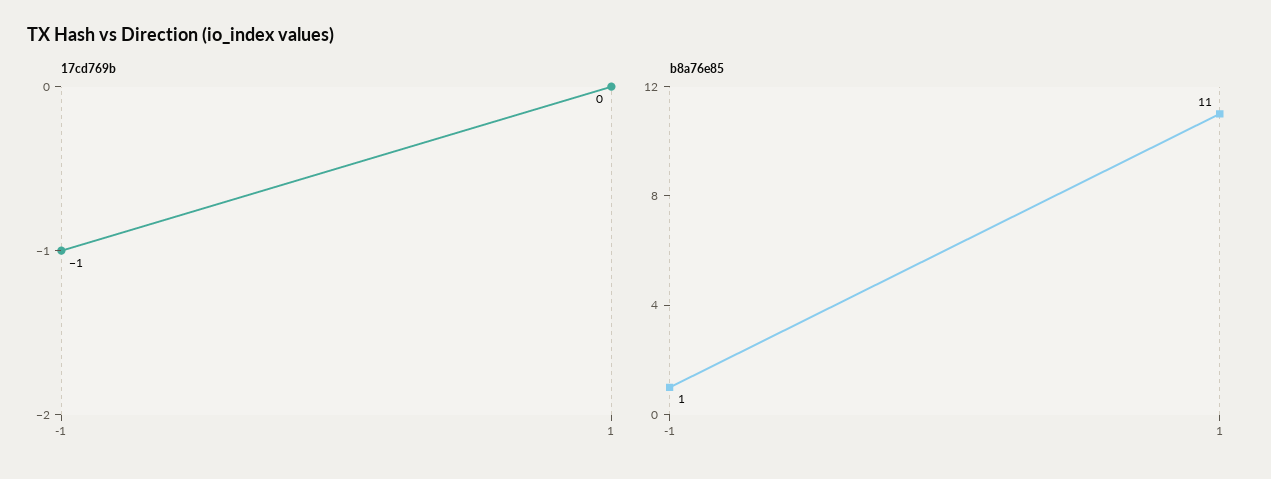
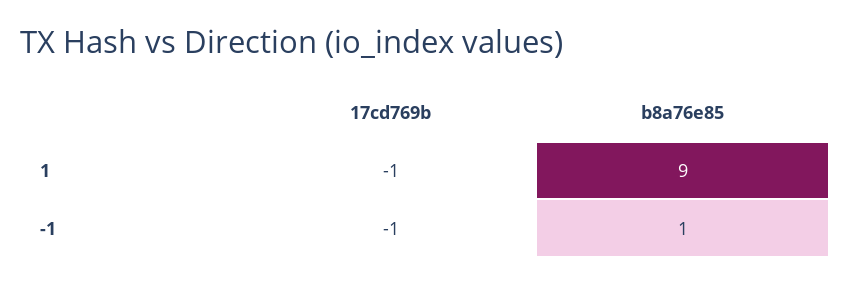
17cd769b, 1: 0 -> -1
b8a76e85, 1: 11 -> 9

